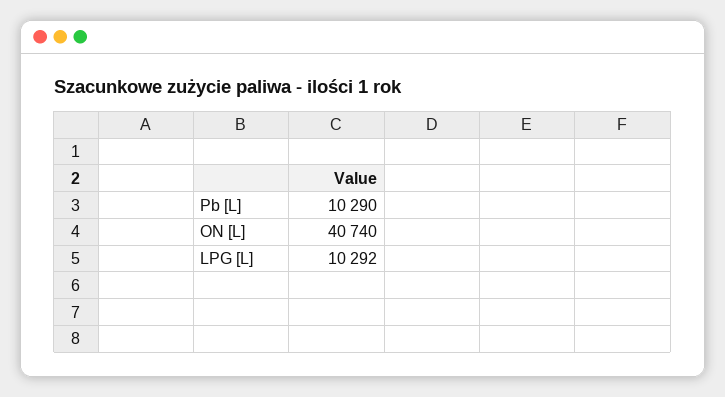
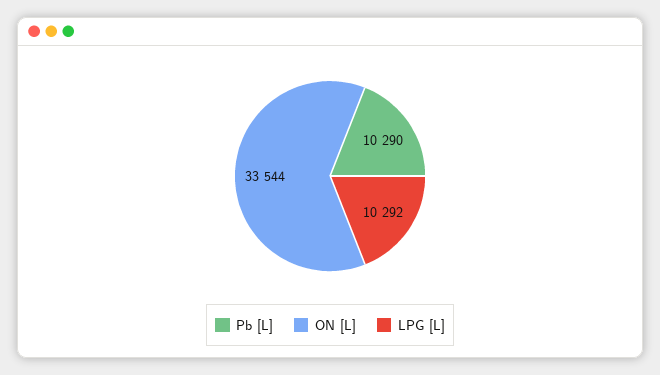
ON [L]: 40740 -> 33544

